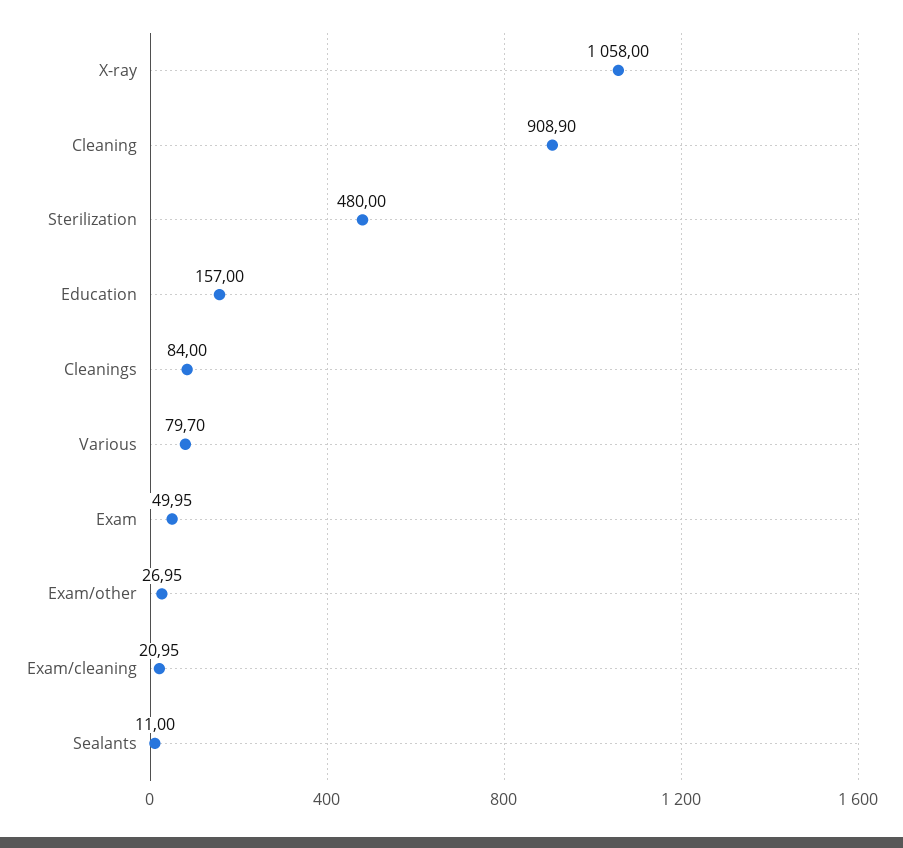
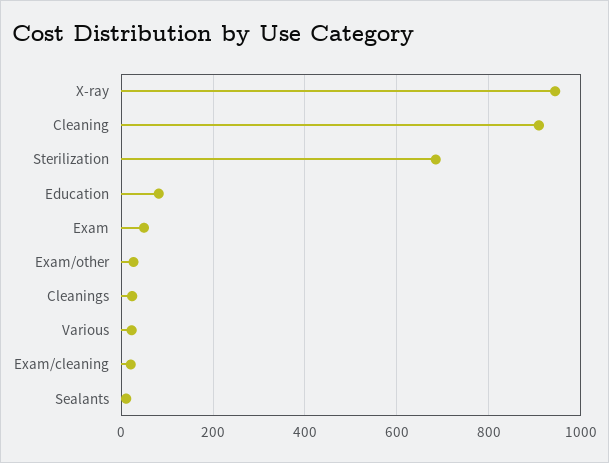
X-ray: 1058 -> 940
Sterilization: 480 -> 680
Education: 157 -> 80
Cleanings: 84 -> 20
Various: 79.7 -> 20

